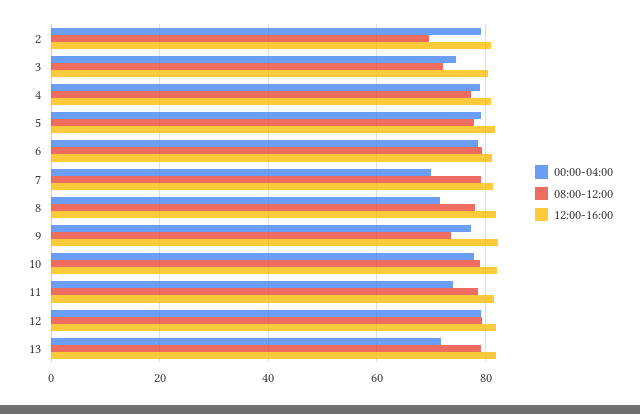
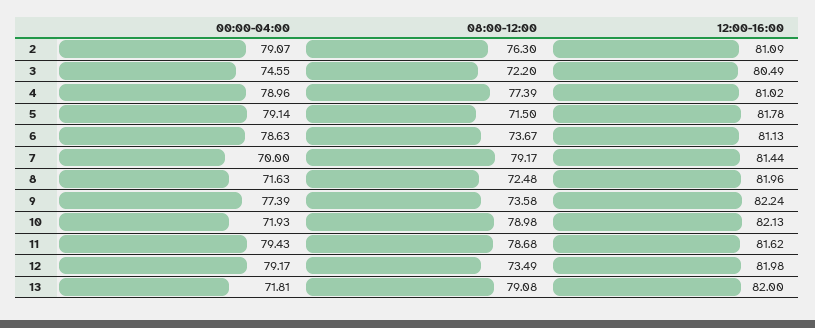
08:00-12:00, 2: 70 -> 76.3
08:00-12:00, 5: 78 -> 71.5
08:00-12:00, 6: 80 -> 73.67
08:00-12:00, 8: 78 -> 72.48
00:00-04:00, 10: 78 -> 71.93
00:00-04:00, 11: 74 -> 79.43
08:00-12:00, 12: 80 -> 73.49

